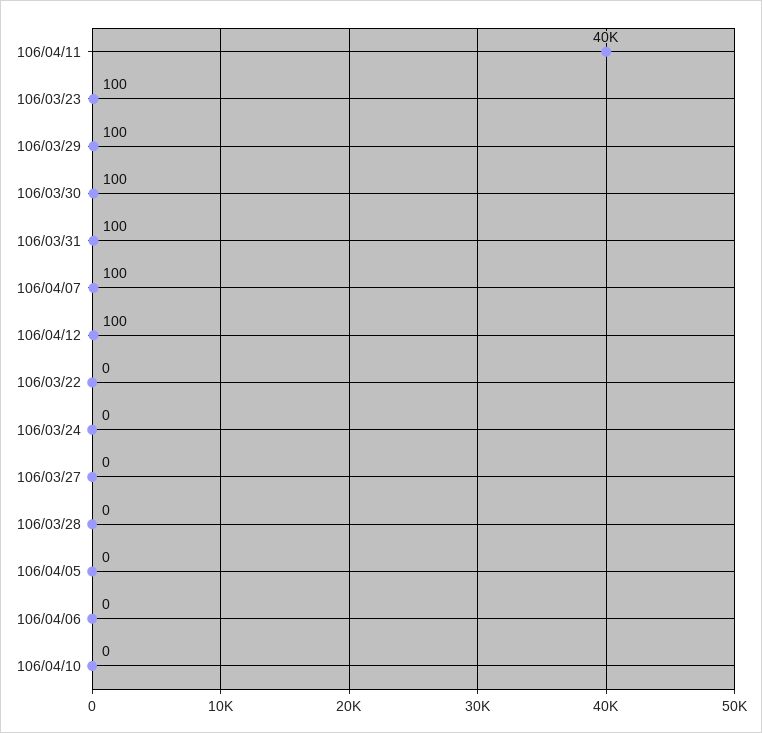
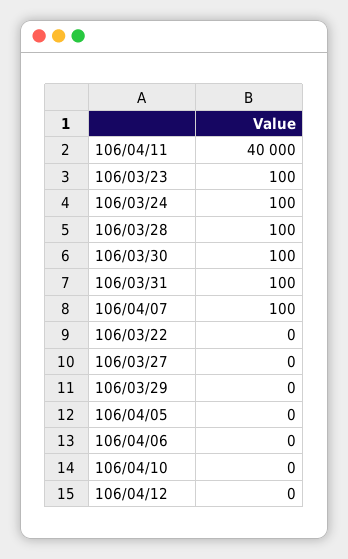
106/03/29: 100 -> 0
106/04/12: 100 -> 0
106/03/24: 0 -> 100
106/03/28: 0 -> 100

